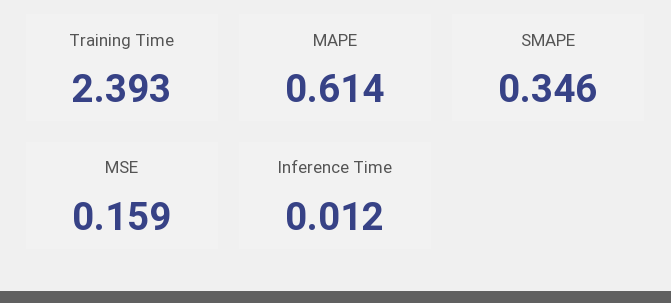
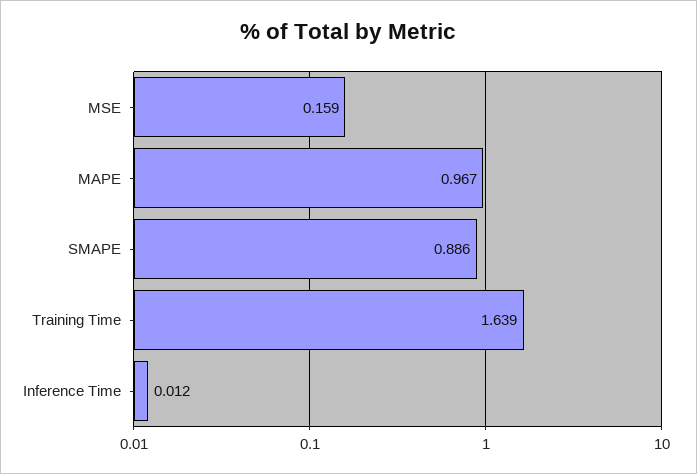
Training Time: 2.393 -> 1.639
MAPE: 0.614 -> 0.967
SMAPE: 0.346 -> 0.886

